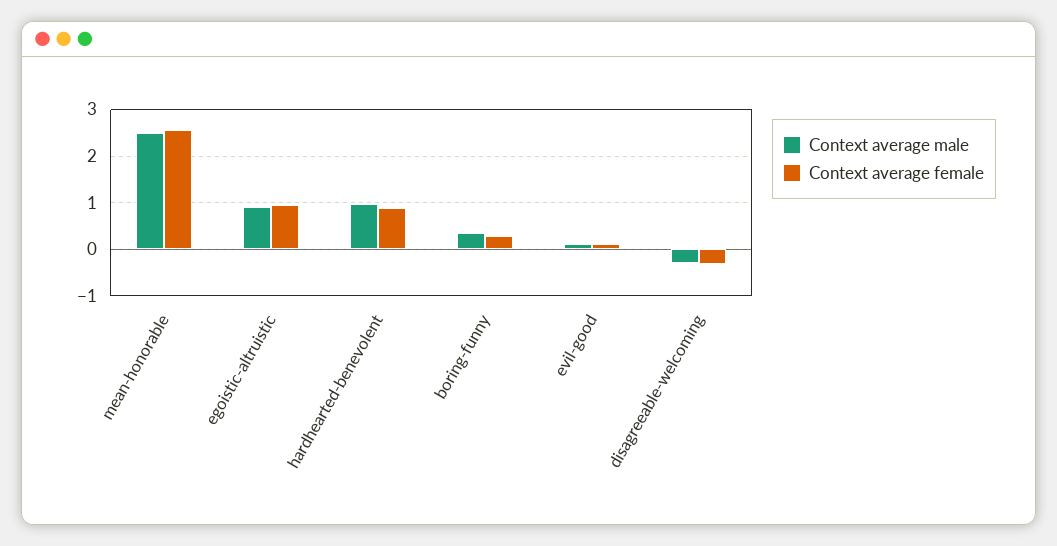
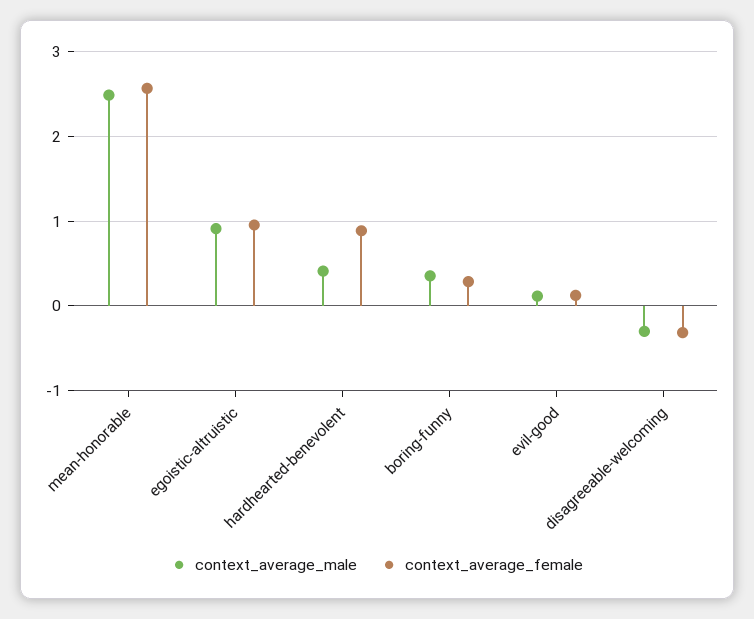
Context average male, hardhearted-benevolent: 1 -> 0.4

